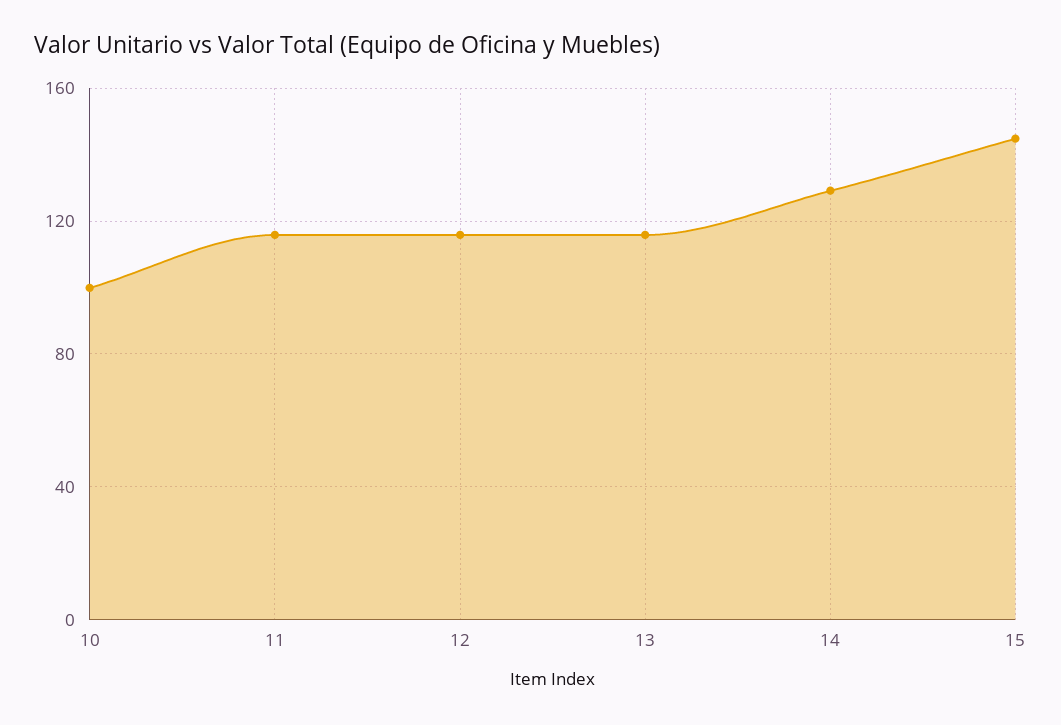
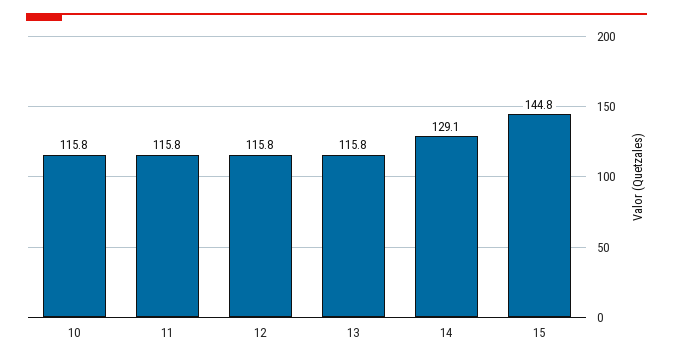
10: 100 -> 115.8

